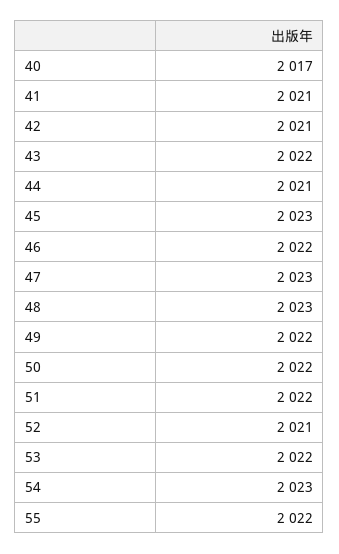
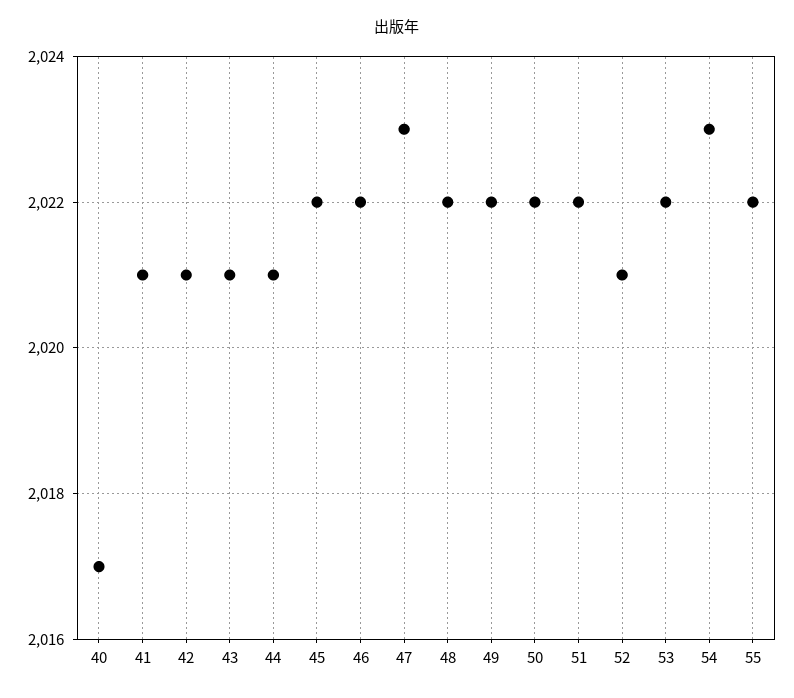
43: 2022 -> 2021
45: 2023 -> 2022
48: 2023 -> 2022

